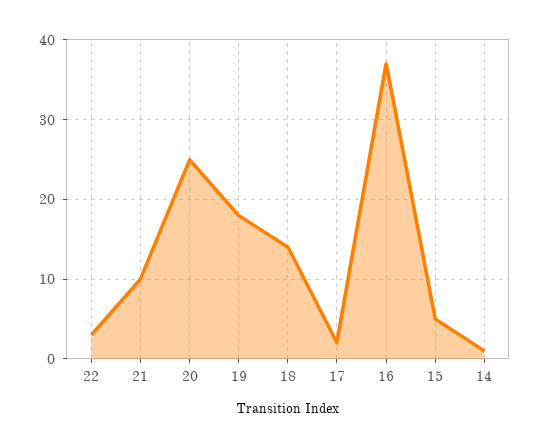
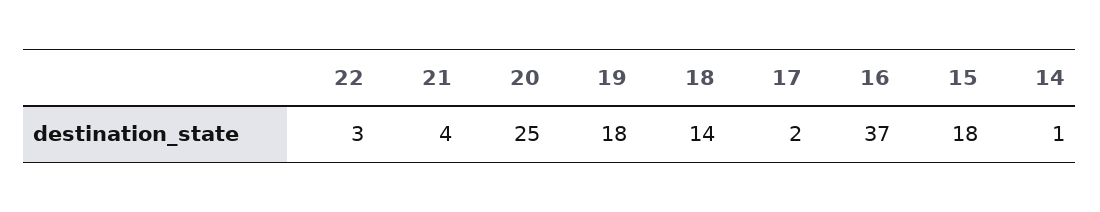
21: 10 -> 4
15: 5 -> 18

